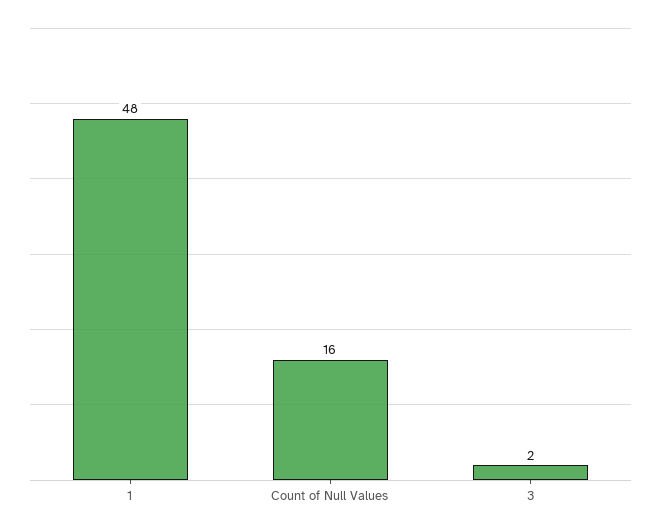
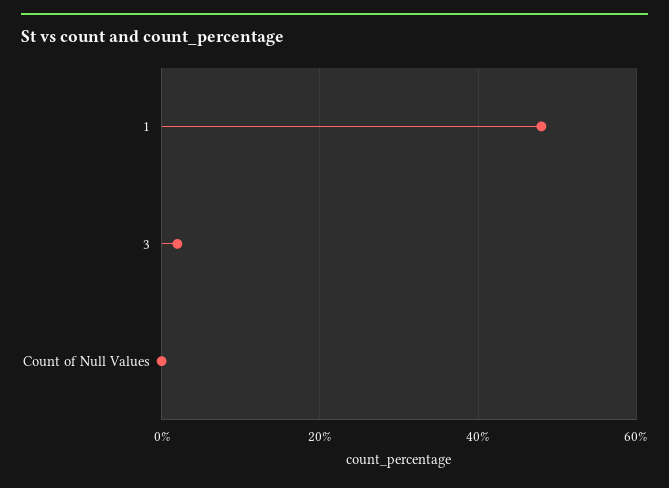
Count of Null Values: 16 -> 0

